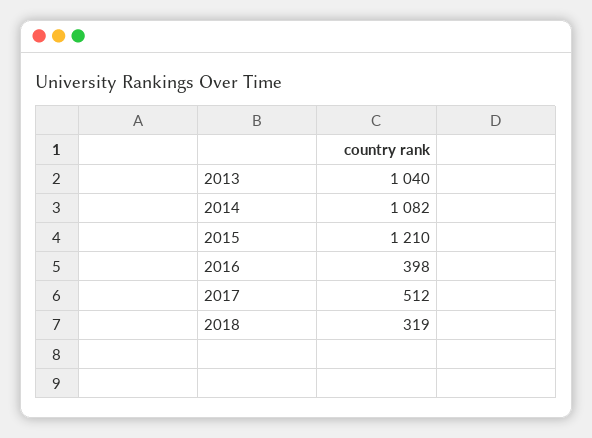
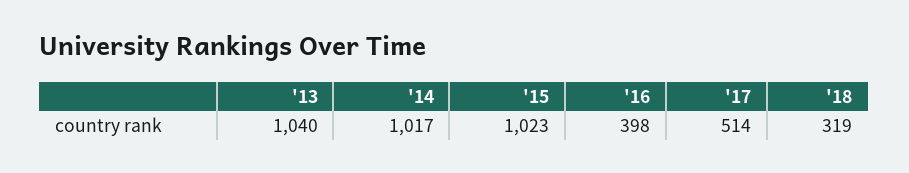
2014: 1082 -> 1017
2015: 1210 -> 1023
2017: 512 -> 514

